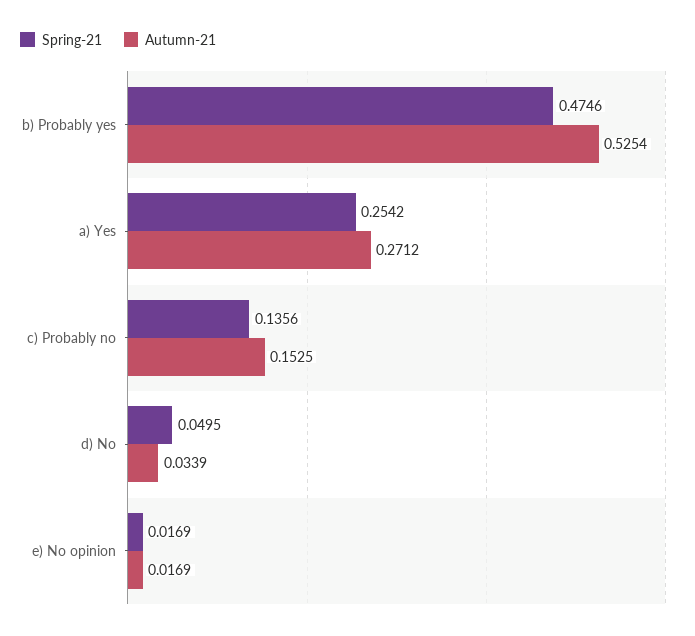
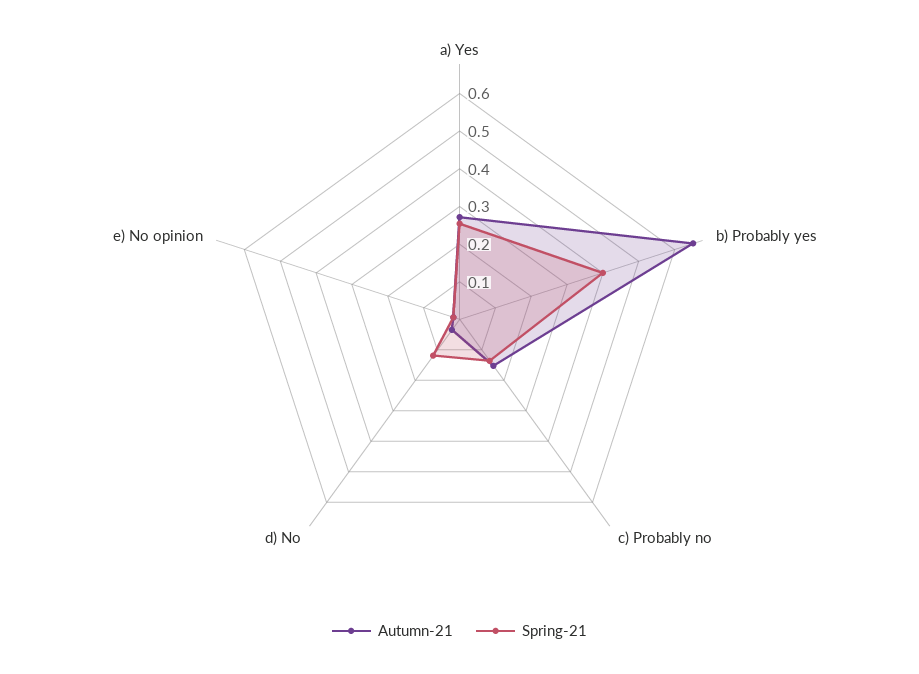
Spring-21, b) Probably yes: 0.4746 -> 0.4
Autumn-21, b) Probably yes: 0.5254 -> 0.65
Spring-21, d) No: 0.0495 -> 0.125

